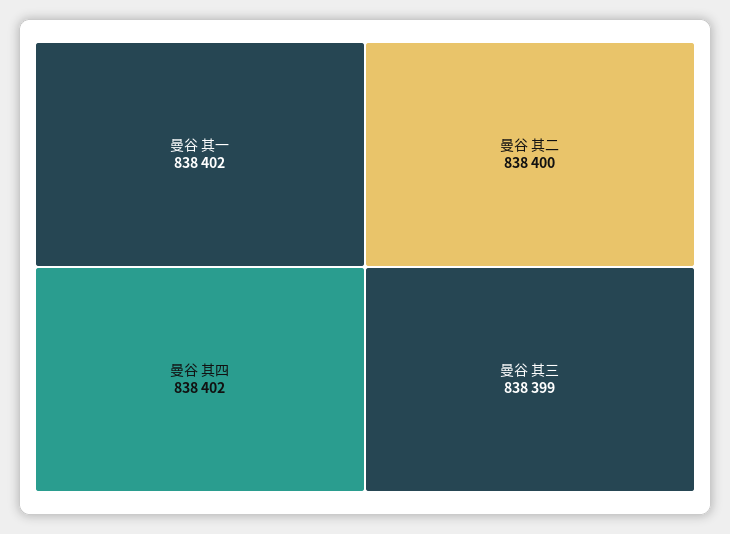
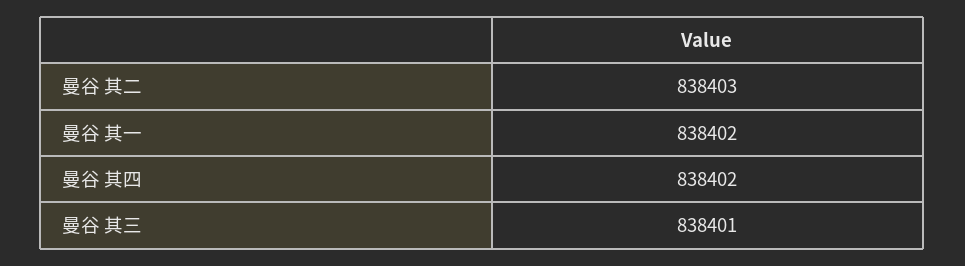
曼谷 其二: 838400 -> 838403
曼谷 其三: 838399 -> 838401

